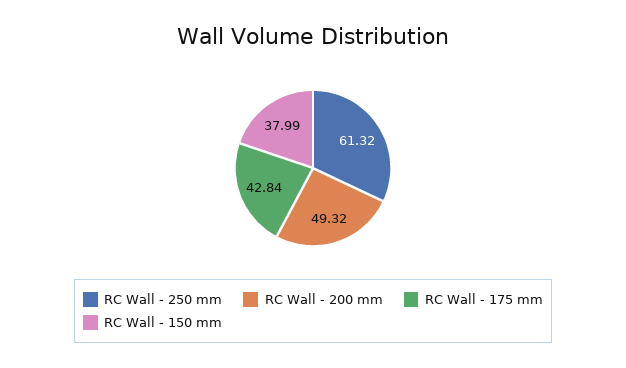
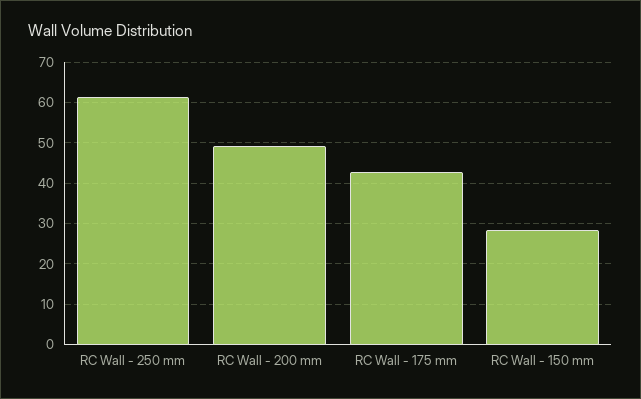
RC Wall - 150 mm: 37.99 -> 28

